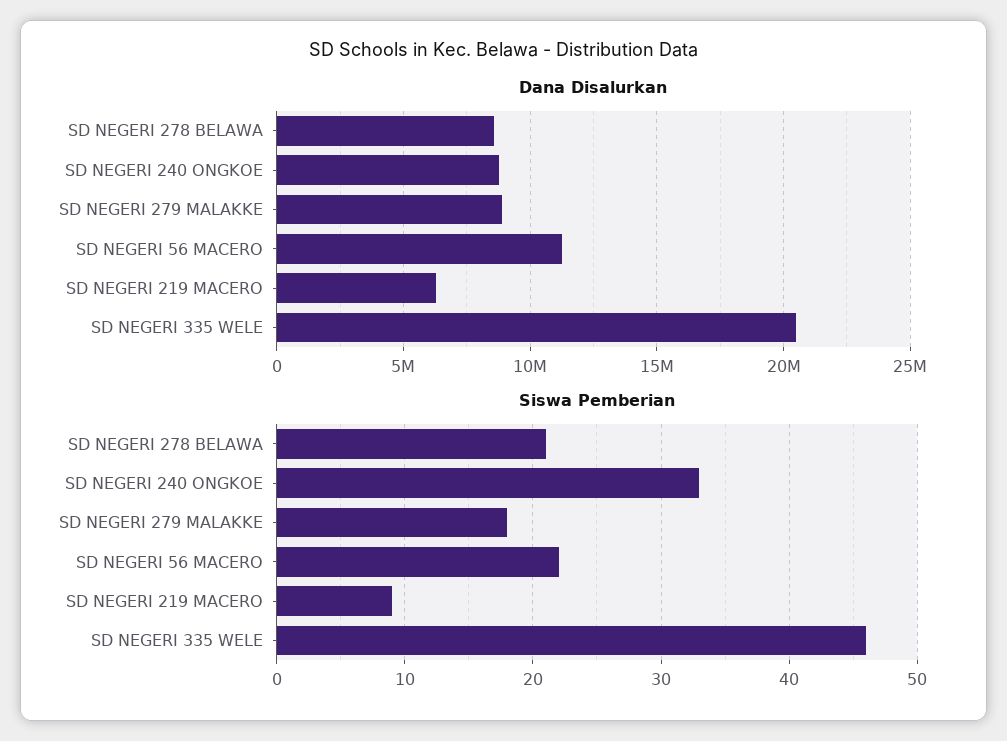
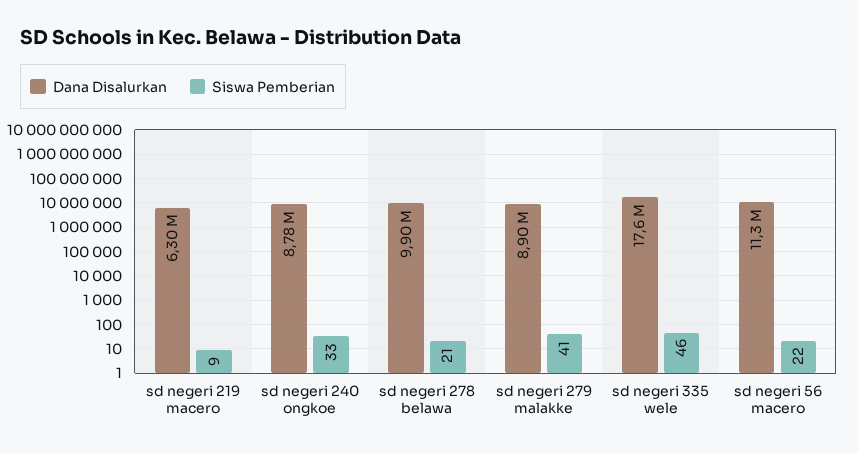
Dana Disalurkan, SD NEGERI 278 BELAWA: 8500000 -> 9900000
Dana Disalurkan, SD NEGERI 335 WELE: 20500000 -> 17600000
Siswa Pemberian, SD NEGERI 279 MALAKKE: 18 -> 41

